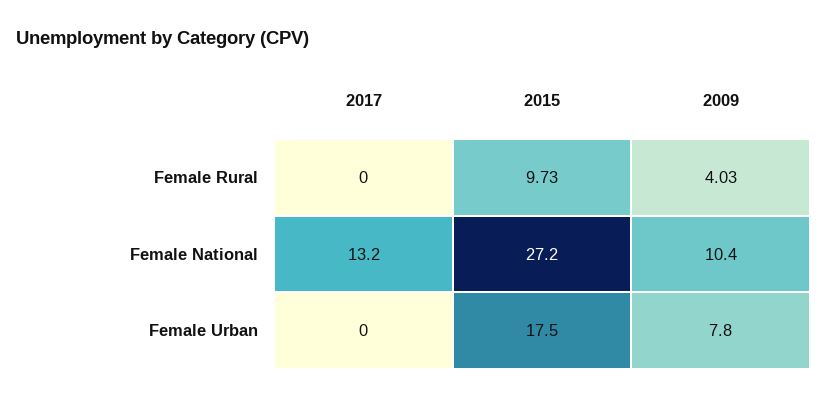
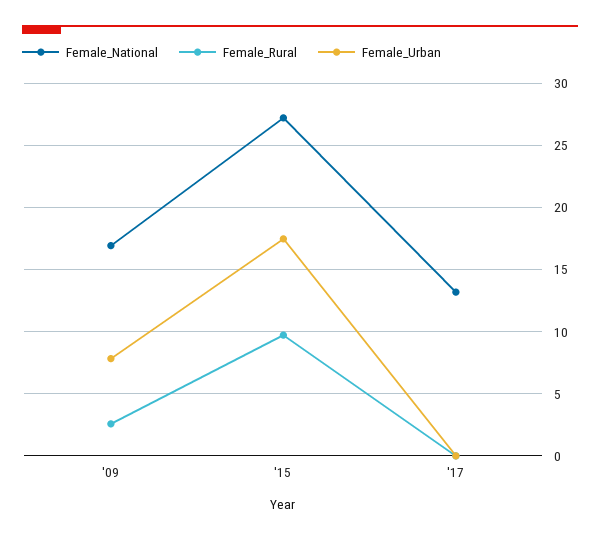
Female Rural, 2009: 4.03 -> 2.5
Female National, 2009: 10.4 -> 17

